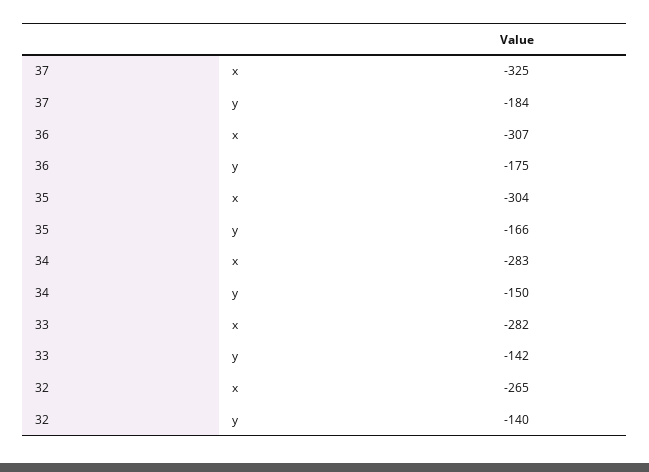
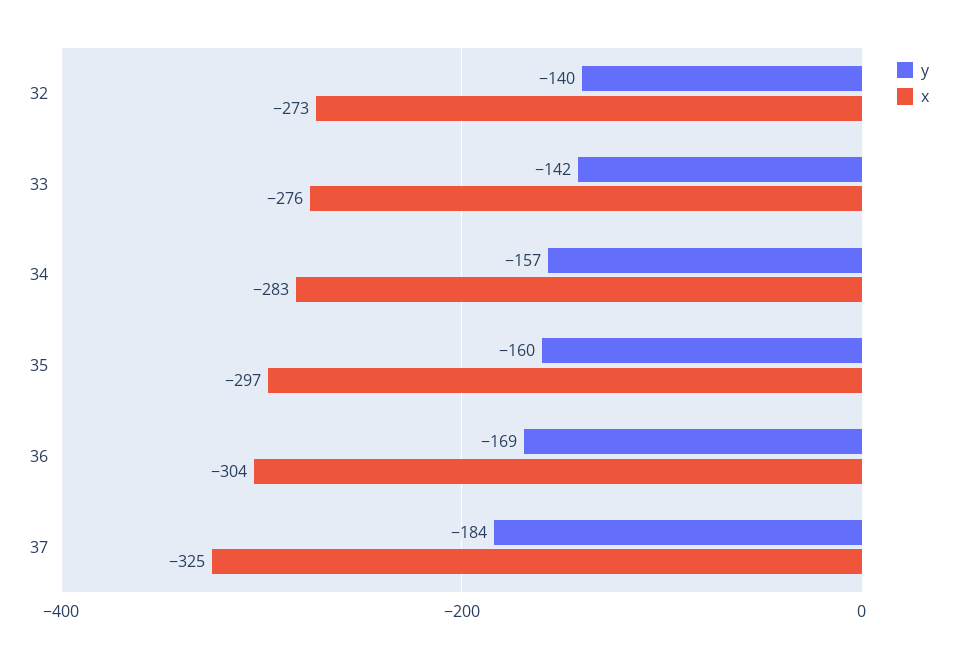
x, 36: -307 -> -304
y, 36: -175 -> -169
x, 35: -304 -> -297
y, 35: -166 -> -160
y, 34: -150 -> -157
x, 33: -282 -> -276
x, 32: -265 -> -273

